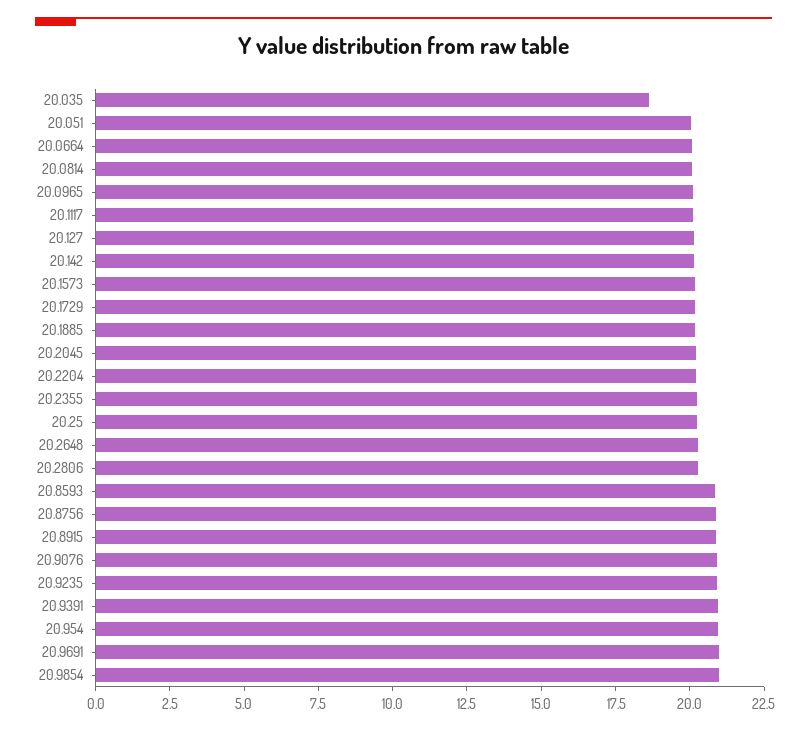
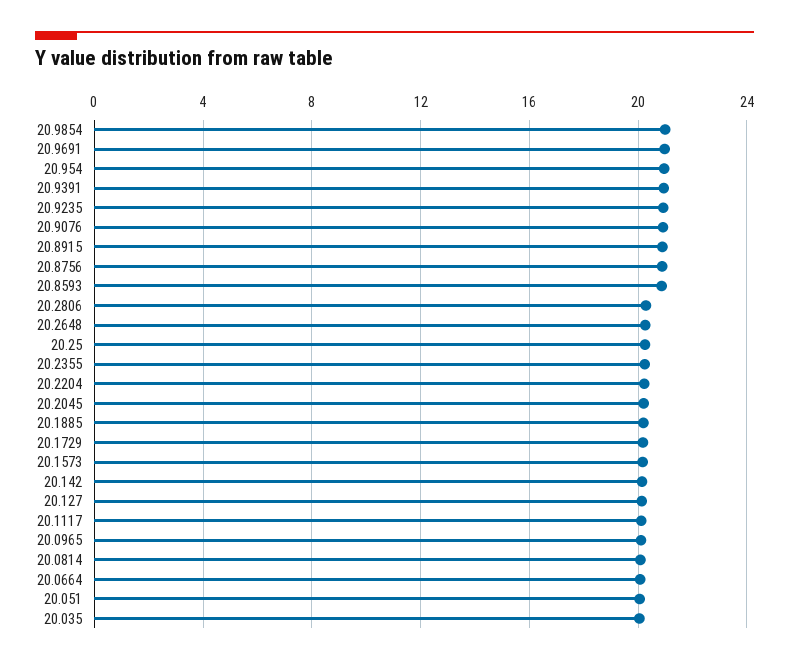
20.035: 18.5 -> 20

